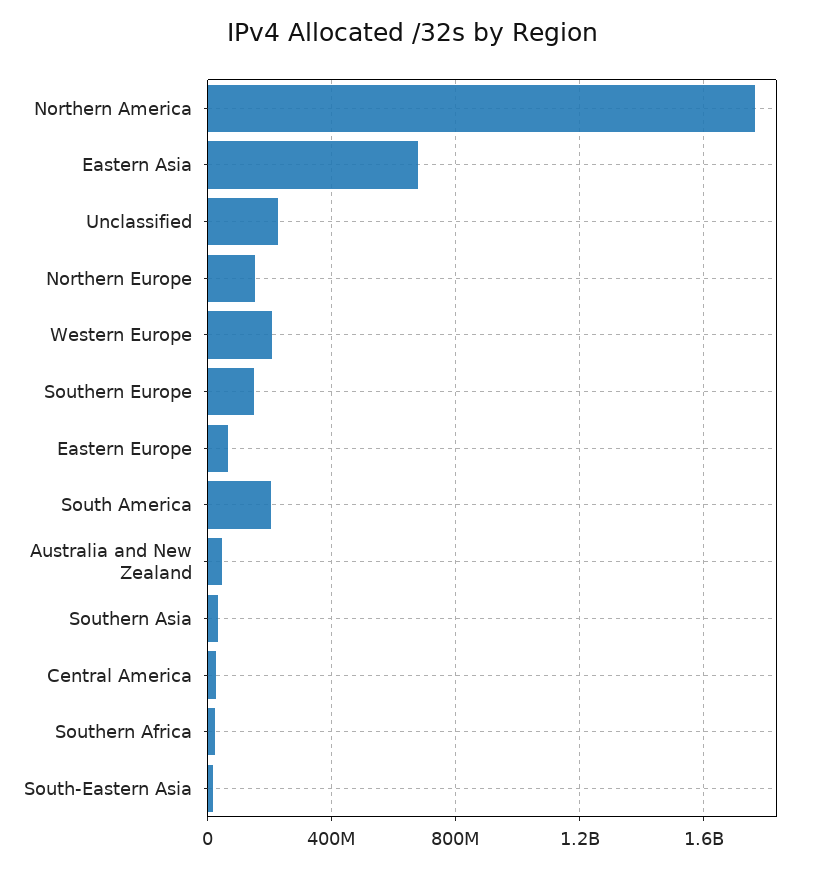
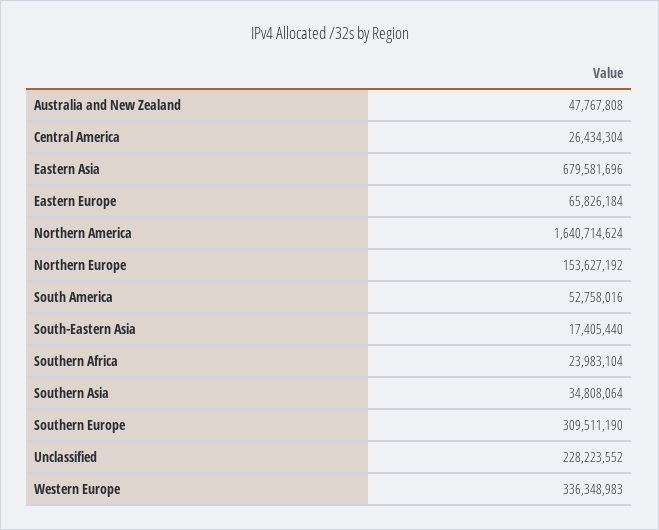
Northern America: 1750000000 -> 1640714624
Western Europe: 200000000 -> 336348983
Southern Europe: 150000000 -> 309511190
South America: 200000000 -> 52758016

